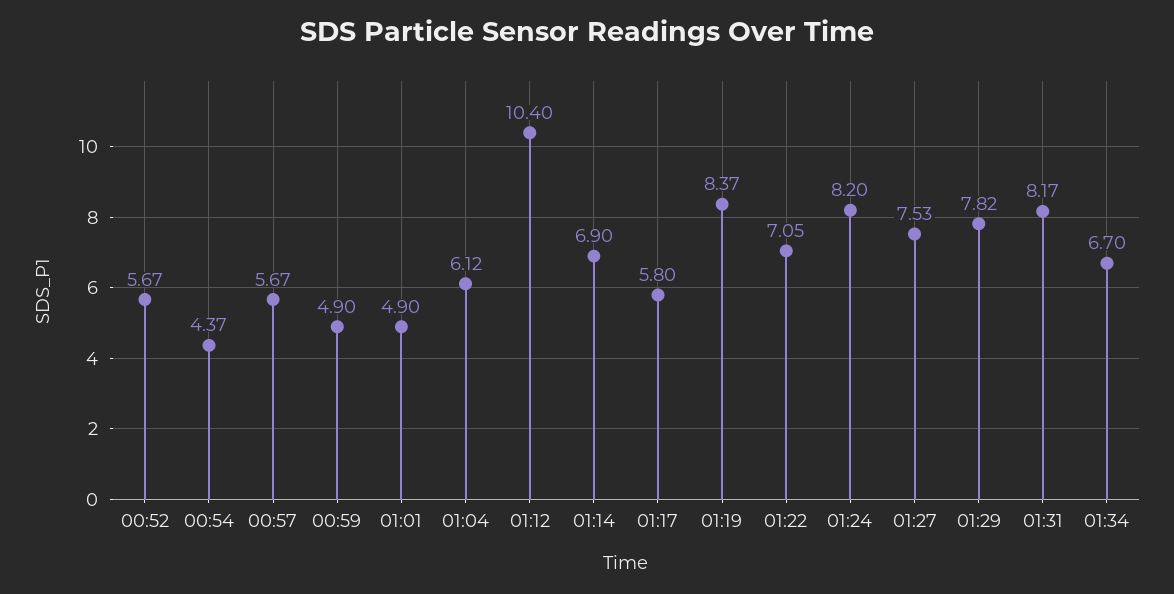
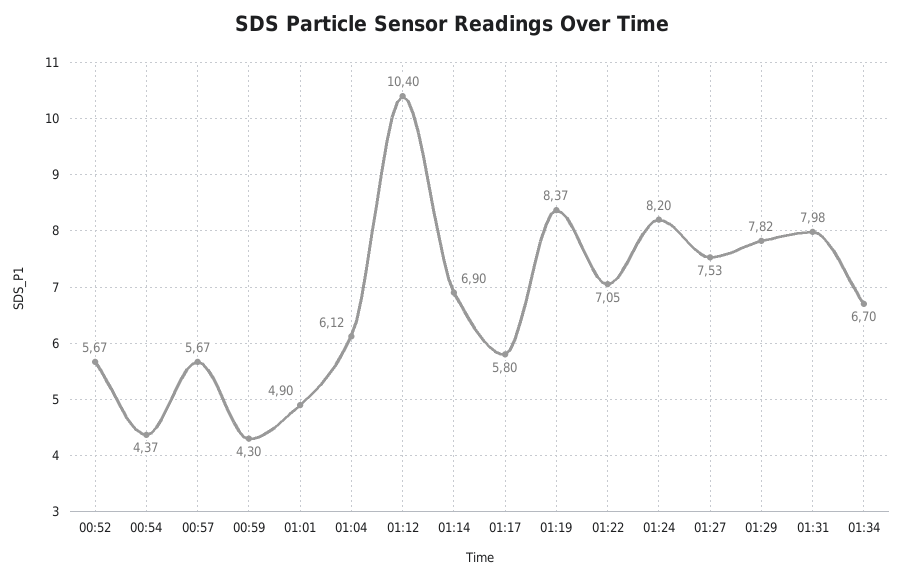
00:59: 4.9 -> 4.3
01:31: 8.17 -> 7.98

